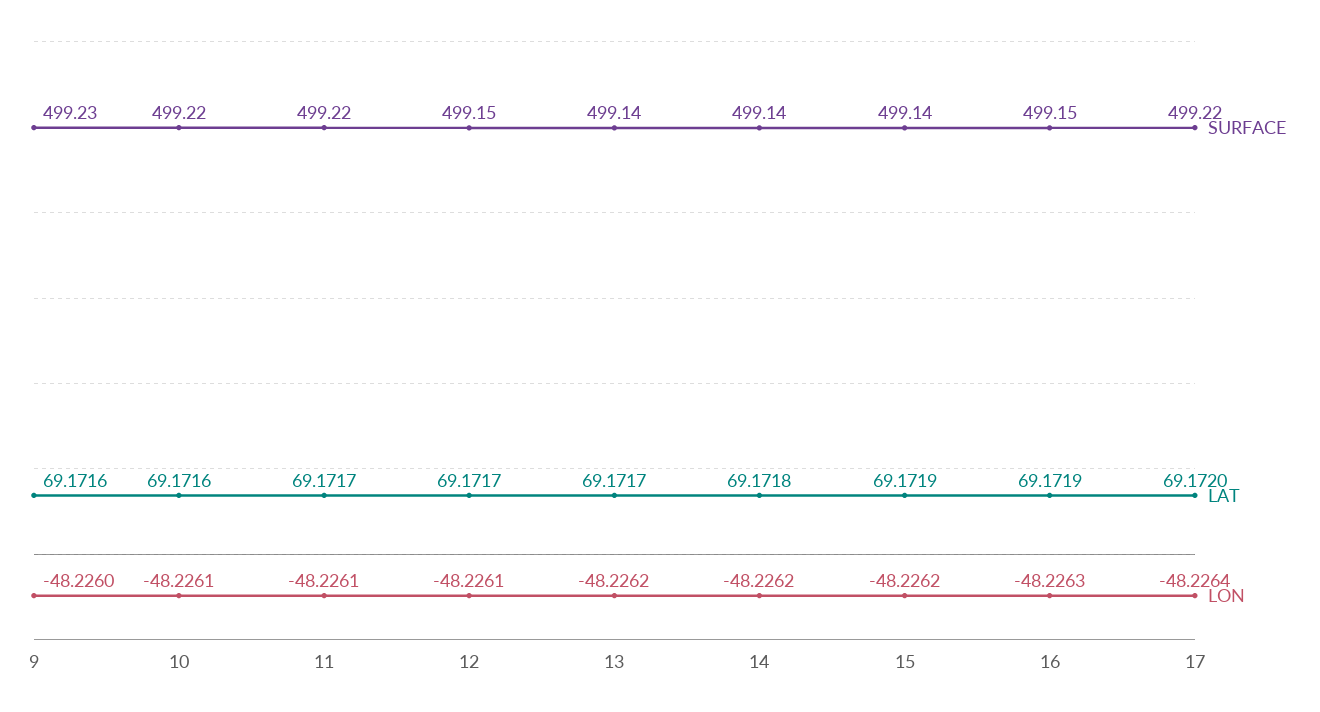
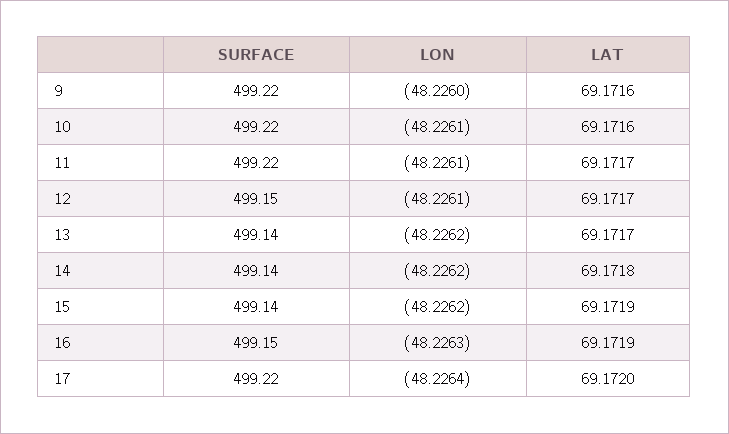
SURFACE, 9: 499.23 -> 499.22

